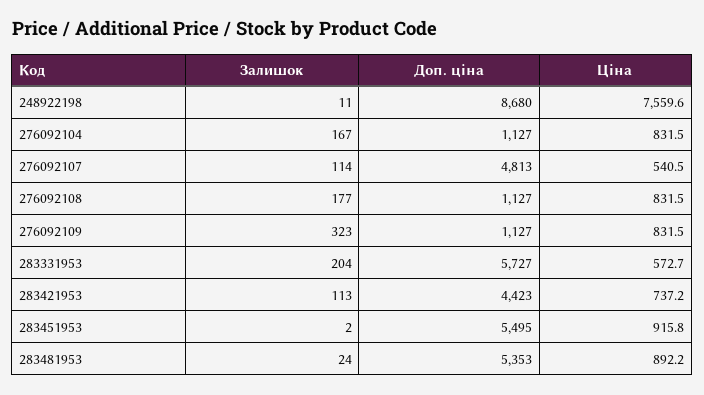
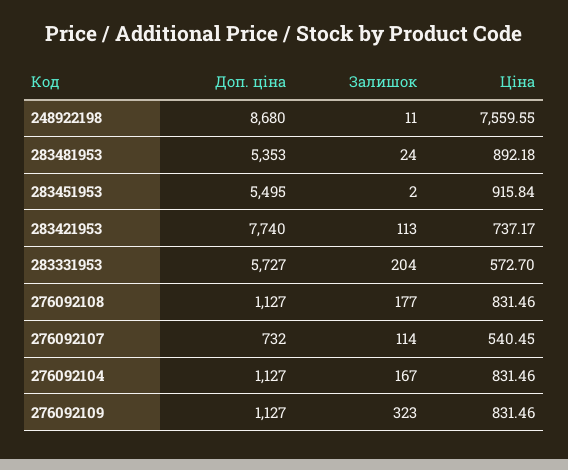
Доп. ціна, 276092107: 4813 -> 732
Доп. ціна, 283421953: 4423 -> 7740

